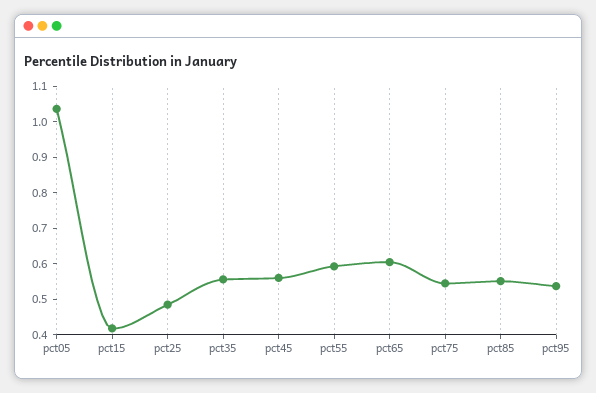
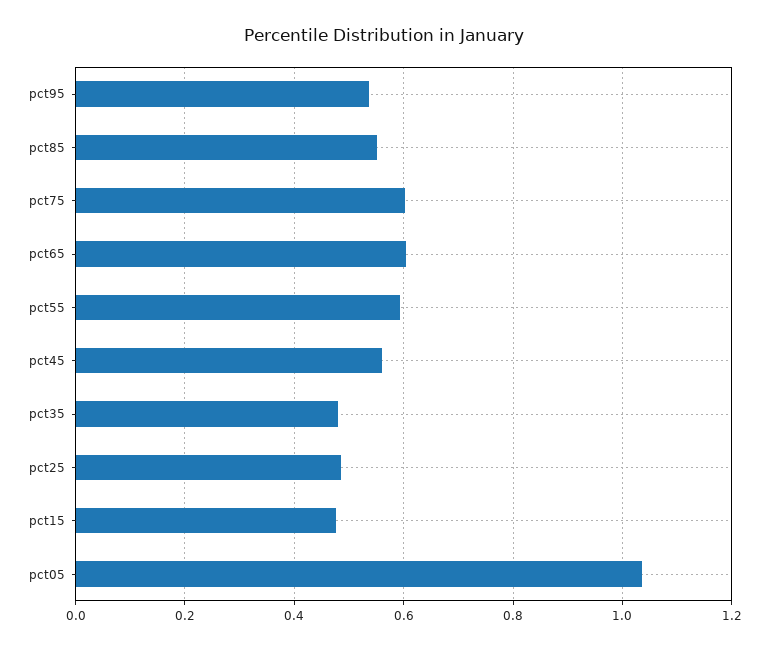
pct15: 0.425 -> 0.48
pct35: 0.55 -> 0.48
pct75: 0.55 -> 0.6

